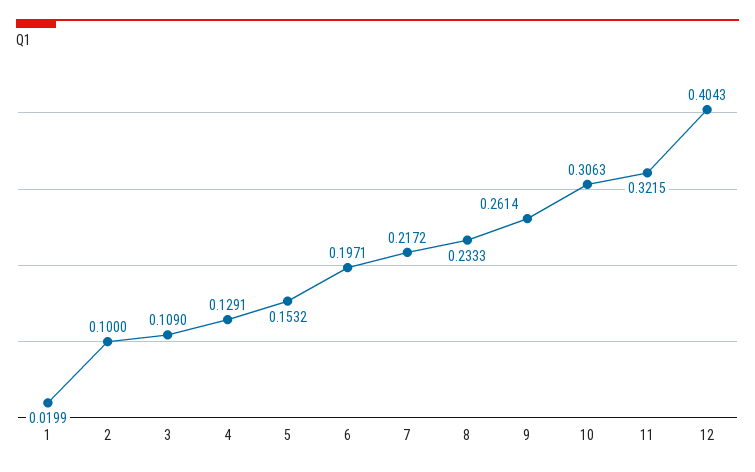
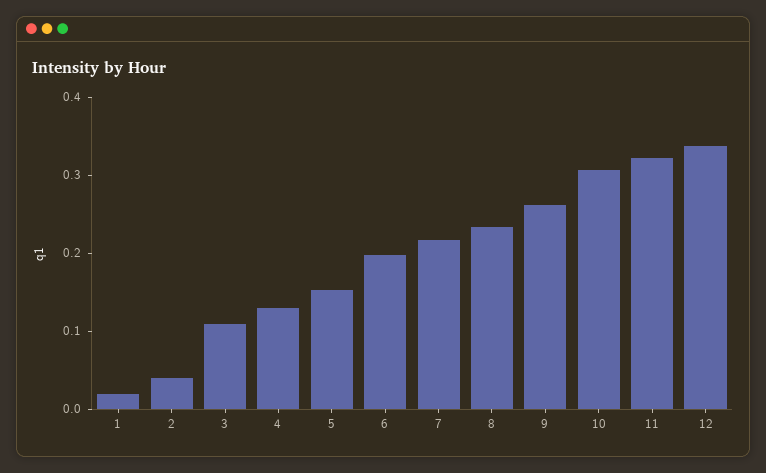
2: 0.1 -> 0.04
12: 0.4043 -> 0.34

